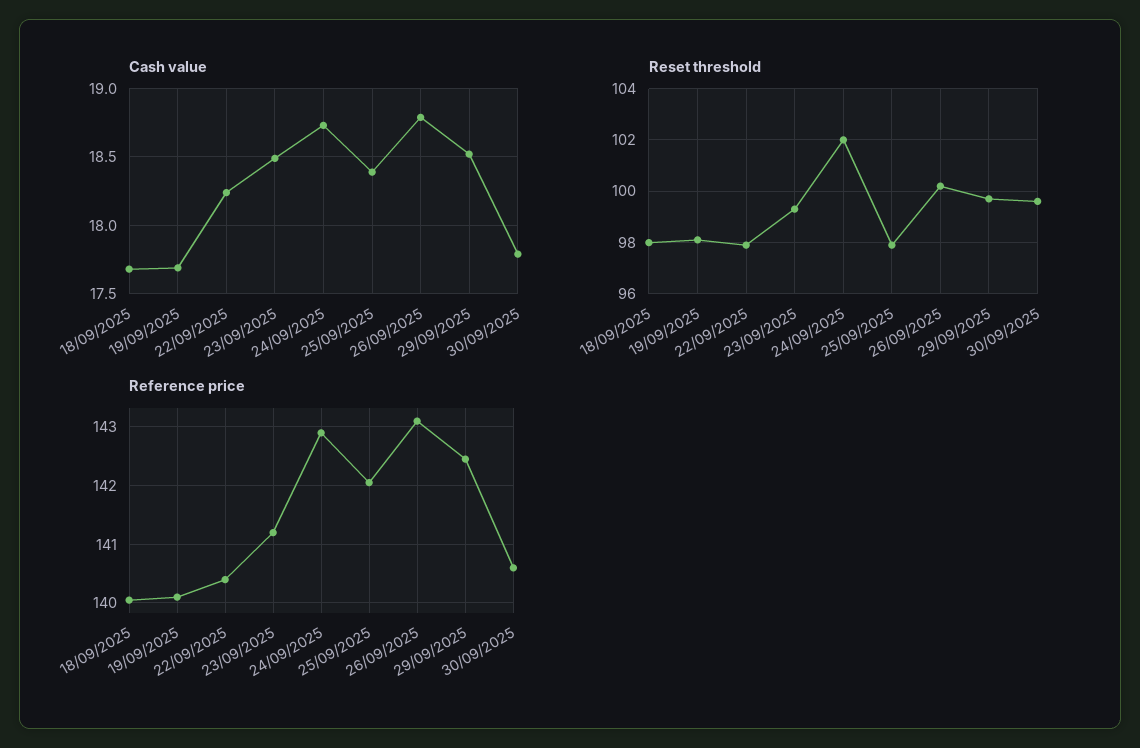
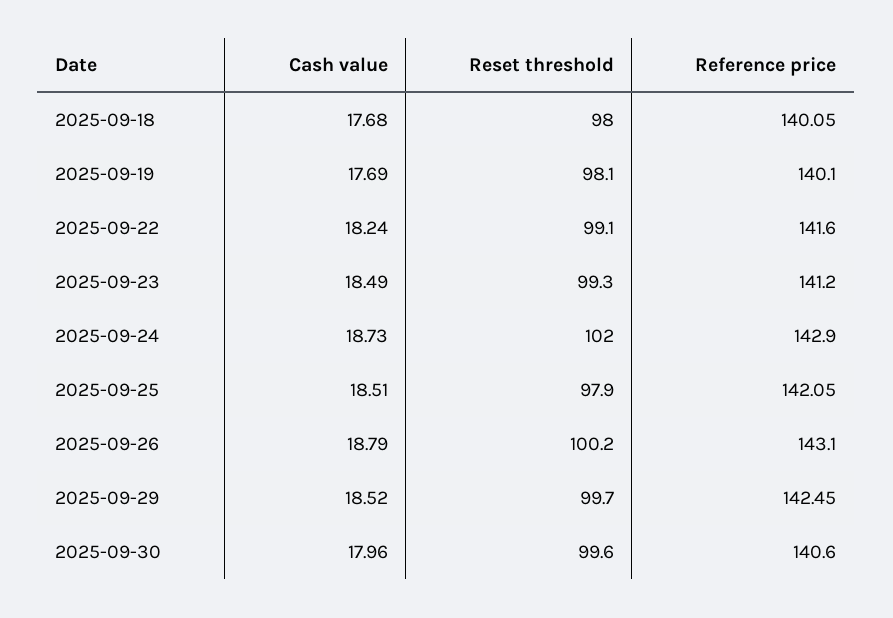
Cash value, 25/09/2025: 18.4 -> 18.51
Cash value, 30/09/2025: 17.8 -> 17.96
Reset threshold, 22/09/2025: 98 -> 99.1
Reference price, 22/09/2025: 140.4 -> 141.6

